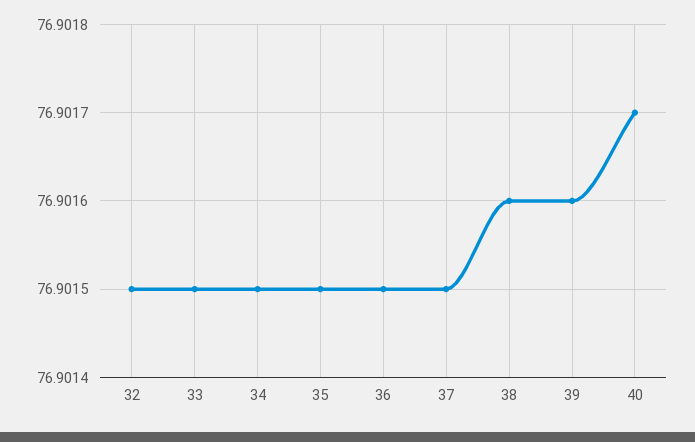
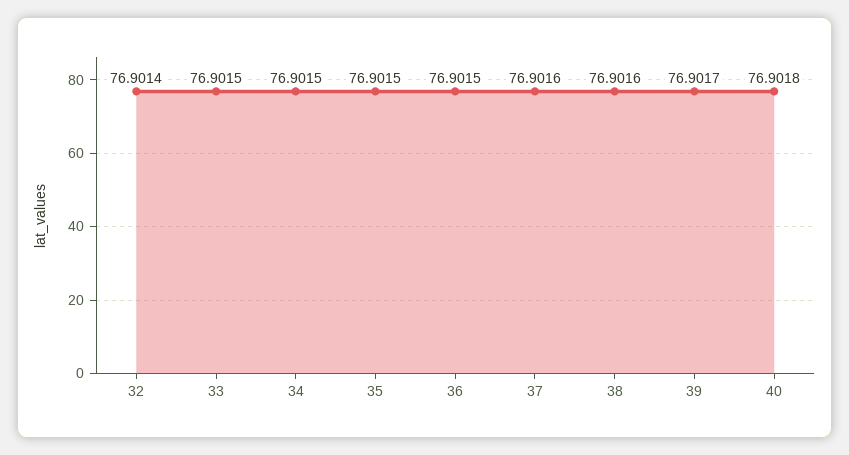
32: 76.9015 -> 76.9014
37: 76.9015 -> 76.9016
39: 76.9016 -> 76.9017
40: 76.9017 -> 76.9018

